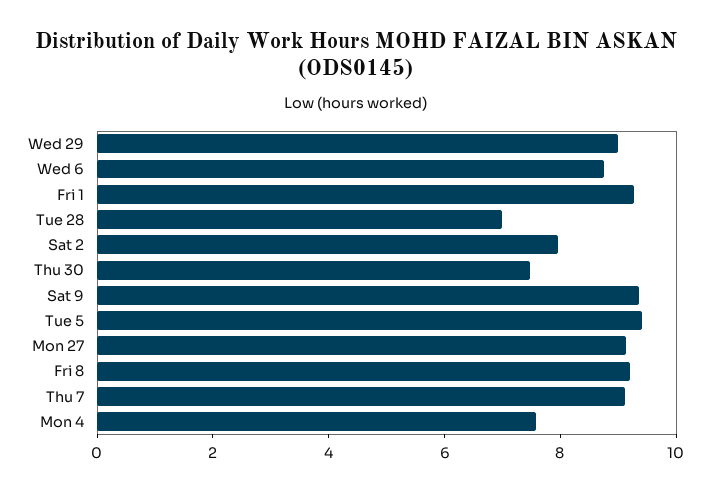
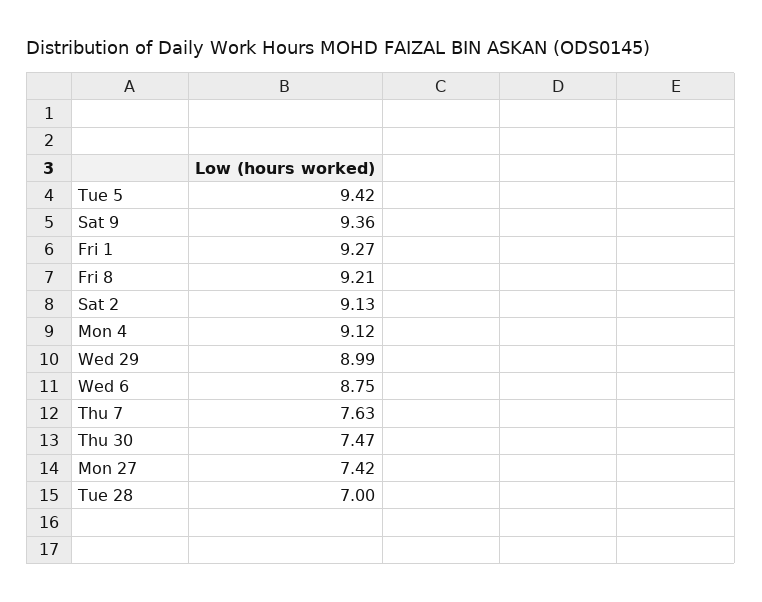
Sat 2: 8 -> 9.13
Mon 27: 9 -> 7.42
Thu 7: 9 -> 7.63
Mon 4: 7.5 -> 9.12

